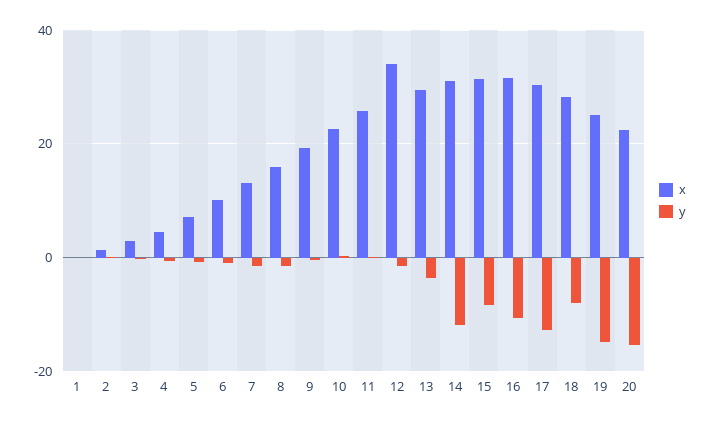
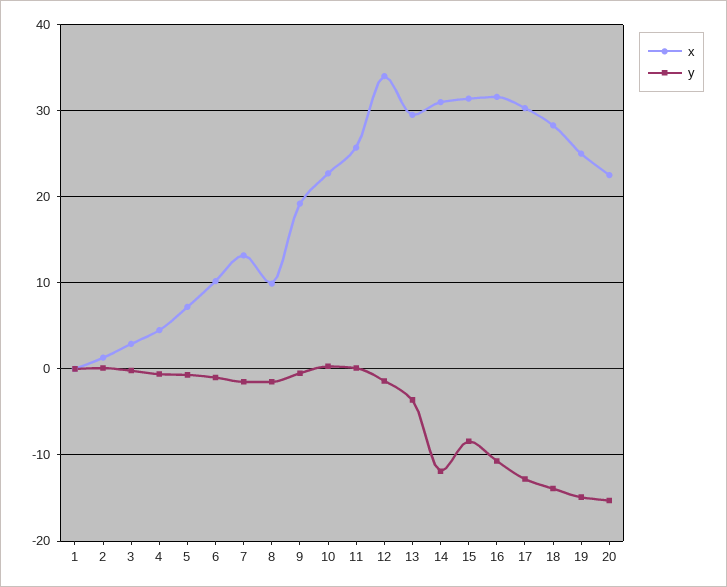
x, 8: 16 -> 10
y, 18: -8 -> -14

